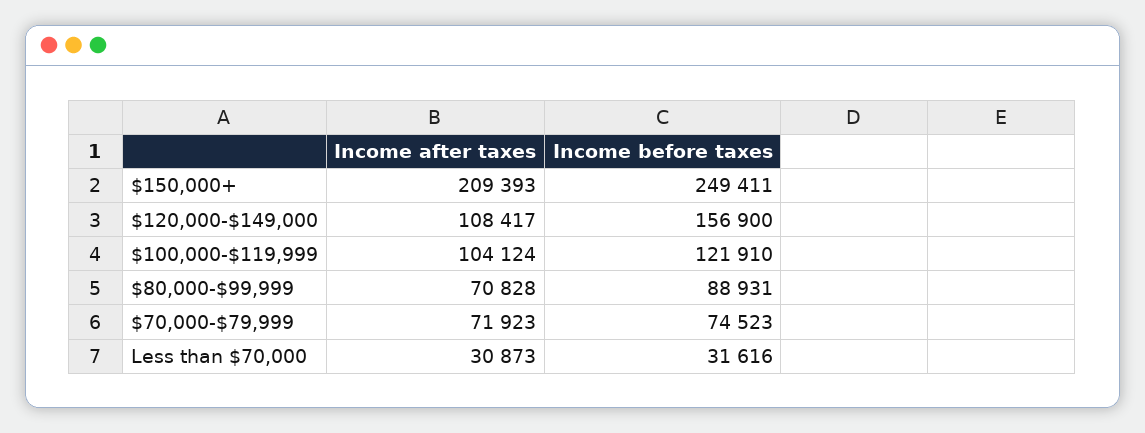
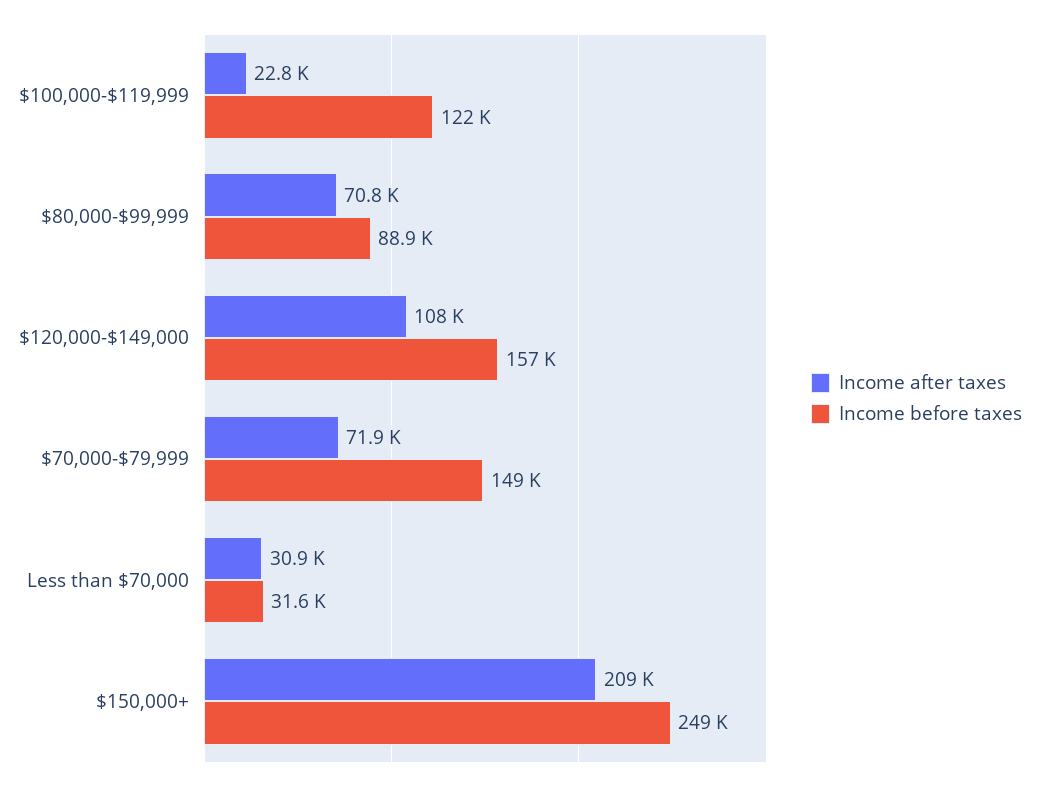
Income after taxes, $100,000-$119,999: 104124 -> 22800
Income before taxes, $70,000-$79,999: 74523 -> 149000

